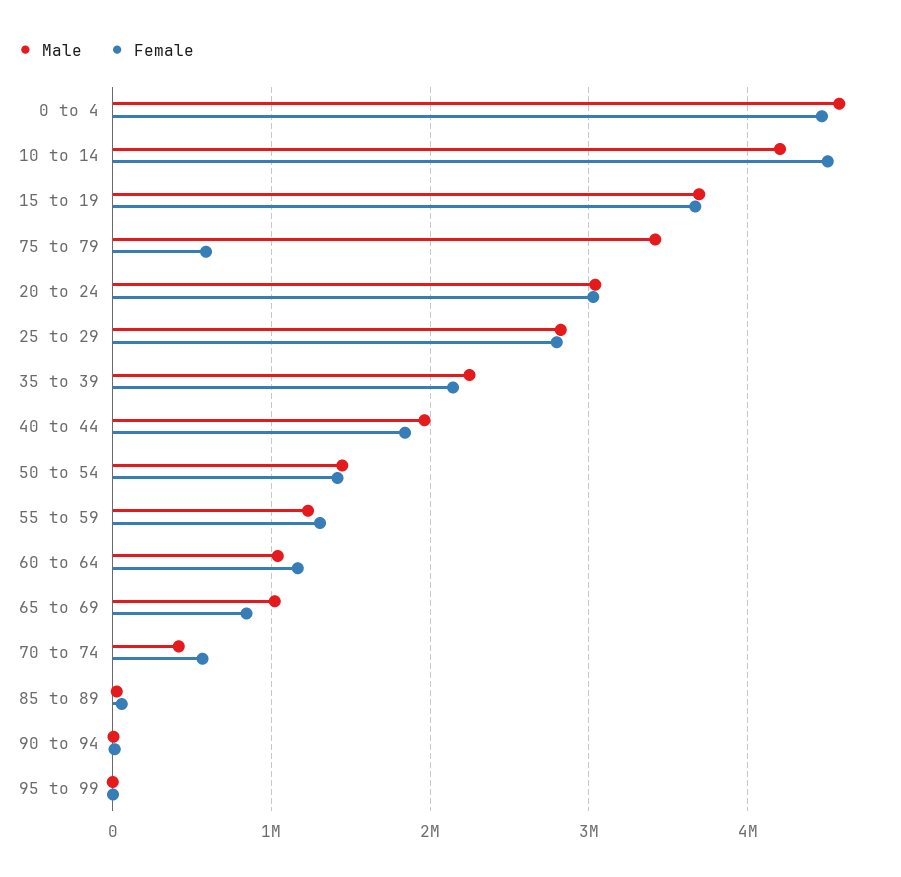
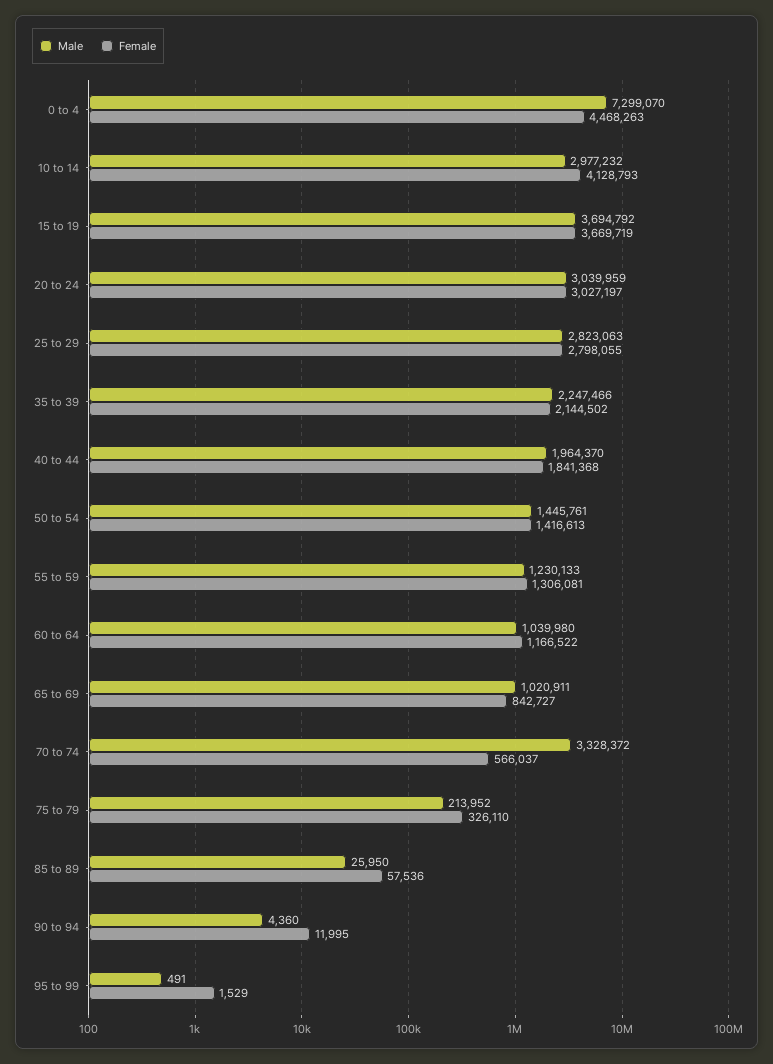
Male, 0 to 4: 4600000 -> 7299070
Male, 10 to 14: 4200000 -> 2977232
Female, 10 to 14: 4500000 -> 4128793
Male, 75 to 79: 3400000 -> 213952
Female, 75 to 79: 600000 -> 326110
Male, 70 to 74: 400000 -> 3328372

